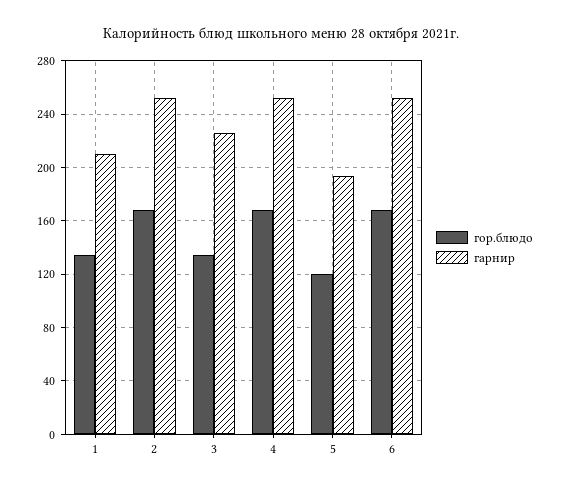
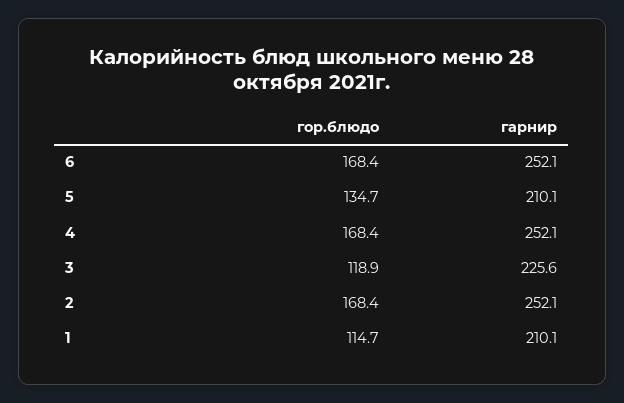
гор.блюдо, 1: 135 -> 114.7
гор.блюдо, 3: 135 -> 118.9
гор.блюдо, 5: 120 -> 134.7
гарнир, 5: 195 -> 210.1

